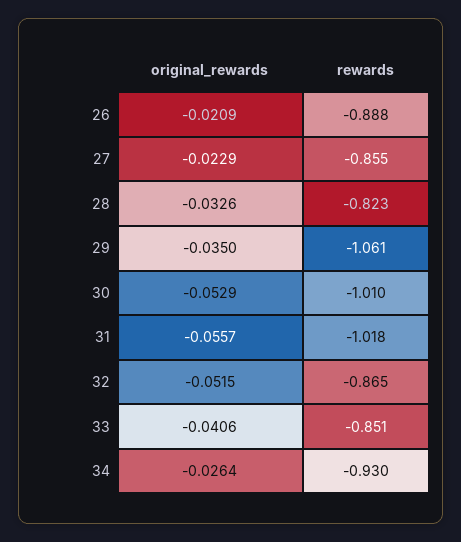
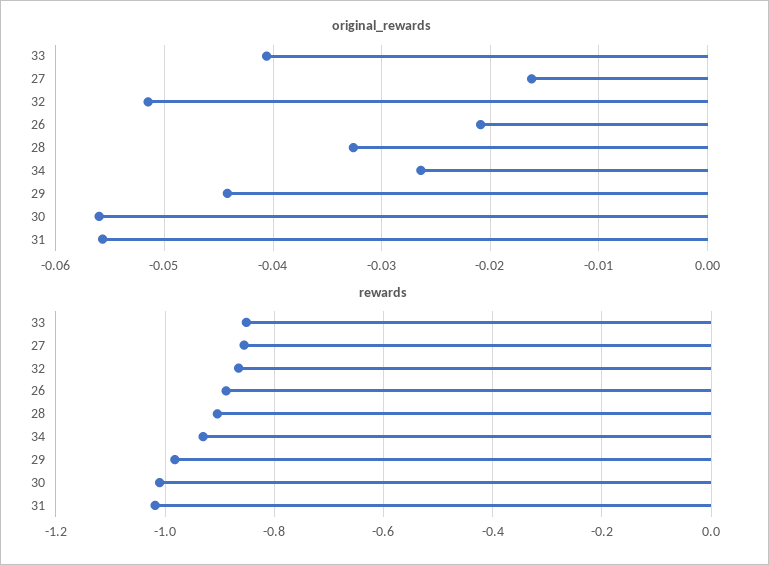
original_rewards, 27: -0.0229 -> -0.016
rewards, 28: -0.823 -> -0.9
original_rewards, 29: -0.035 -> -0.044
rewards, 29: -1.061 -> -0.98
original_rewards, 30: -0.0529 -> -0.056

